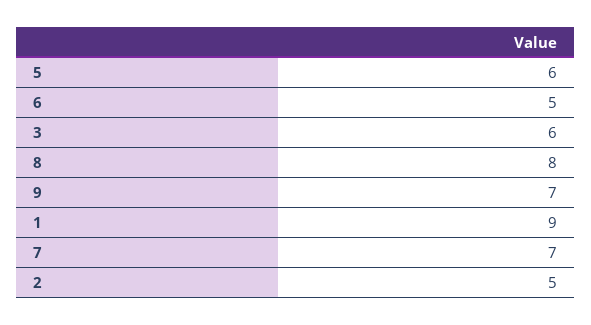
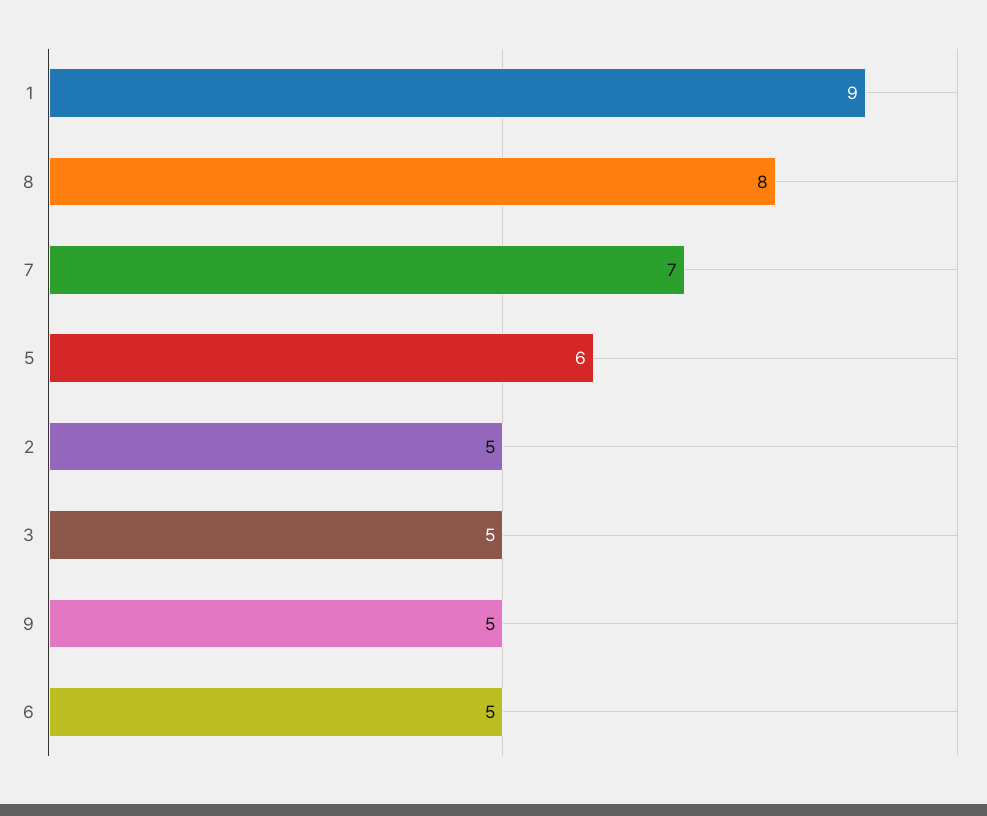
3: 6 -> 5
9: 7 -> 5

